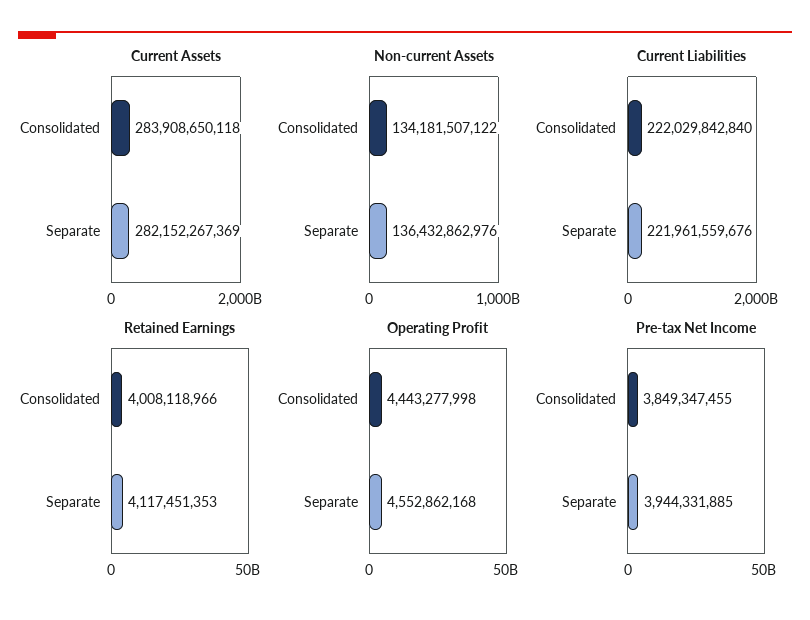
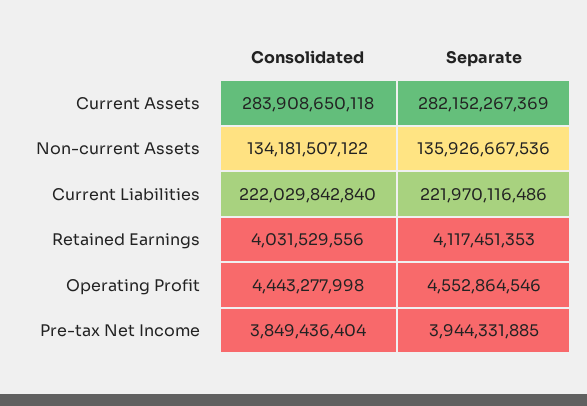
Non-current Assets, Separate: 136432862976 -> 135926667536
Current Liabilities, Separate: 221961559676 -> 221970116486
Retained Earnings, Consolidated: 4008118966 -> 4031529556
Operating Profit, Separate: 4552862168 -> 4552864546
Pre-tax Net Income, Consolidated: 3849347455 -> 3849436404

